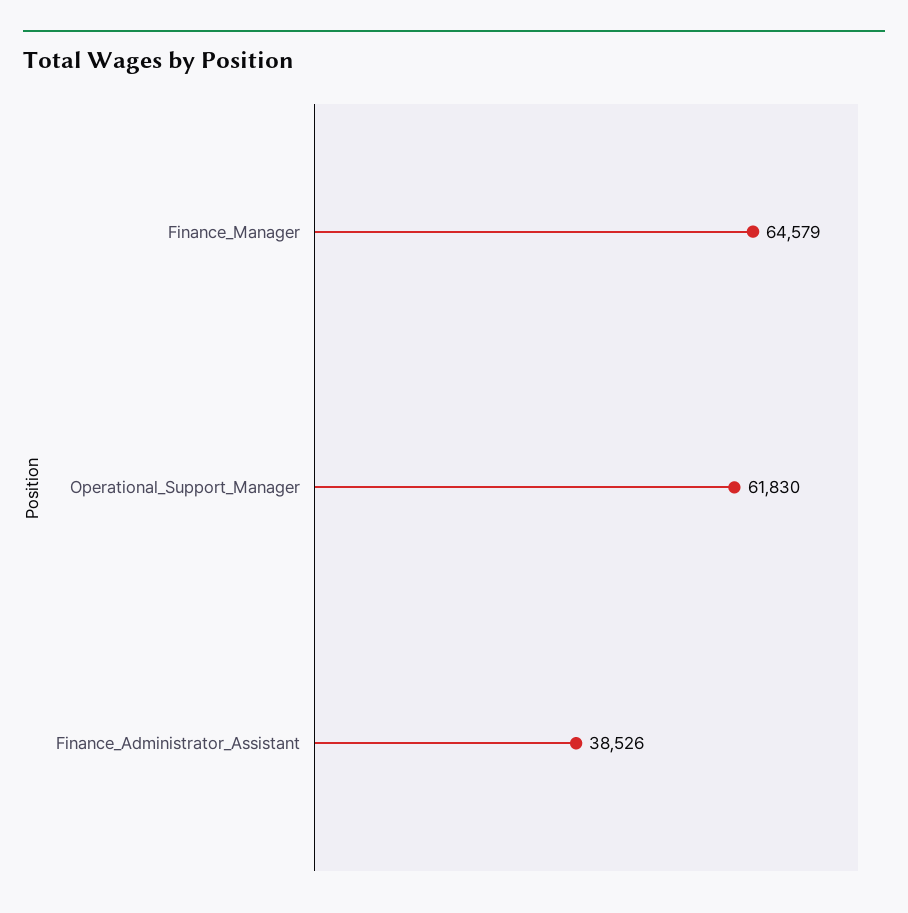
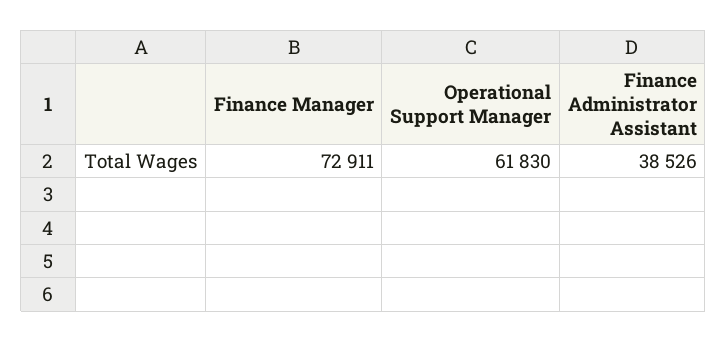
Finance_Manager: 64579 -> 72911

